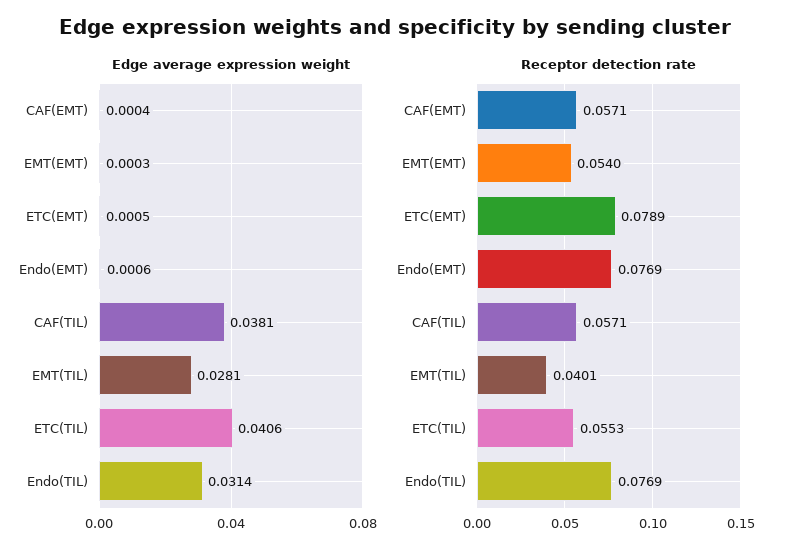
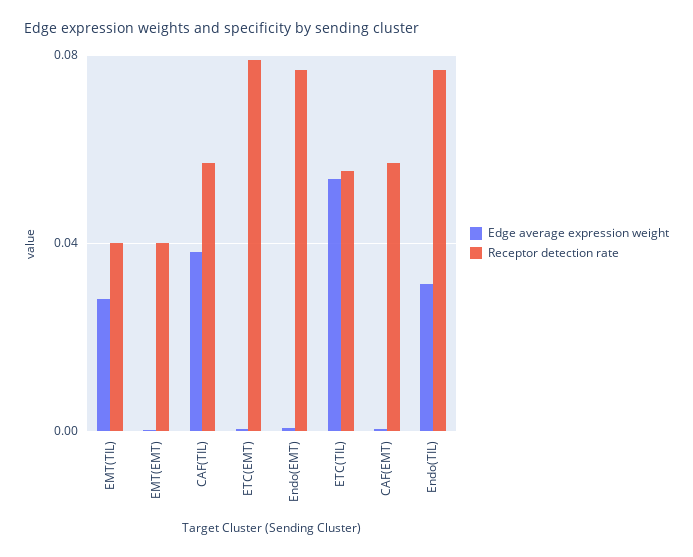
Edge average expression weight, ETC(TIL): 0.0406 -> 0.055
Receptor detection rate, EMT(EMT): 0.054 -> 0.04

